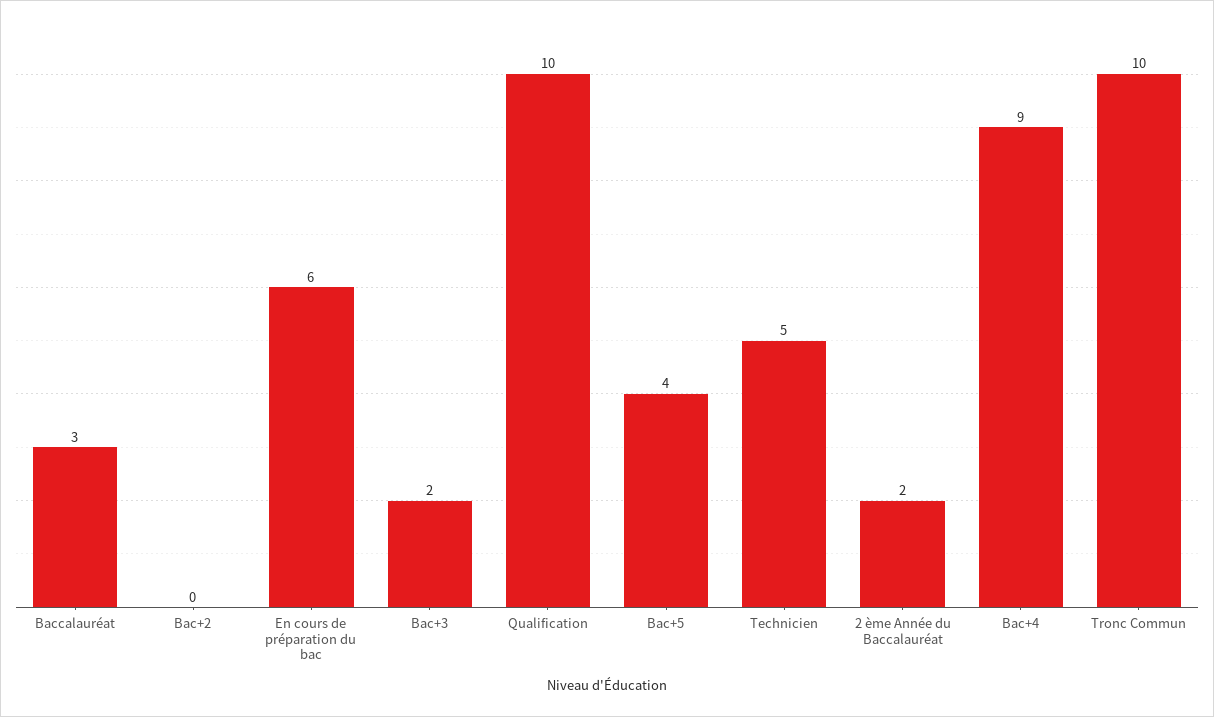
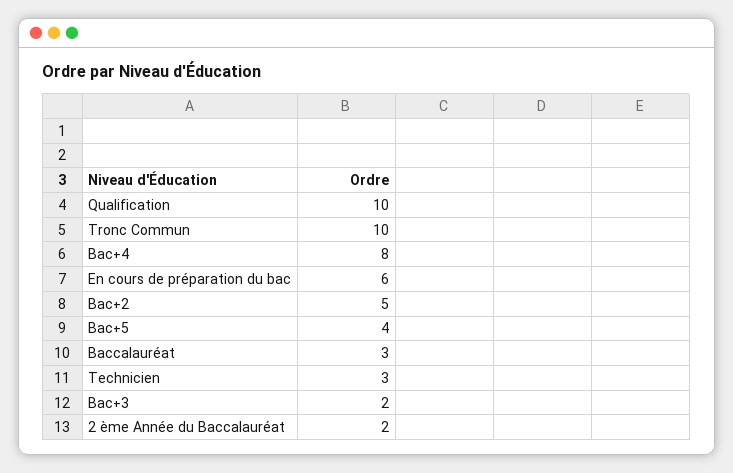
Bac+2: 0 -> 5
Technicien: 5 -> 3
Bac+4: 9 -> 8

